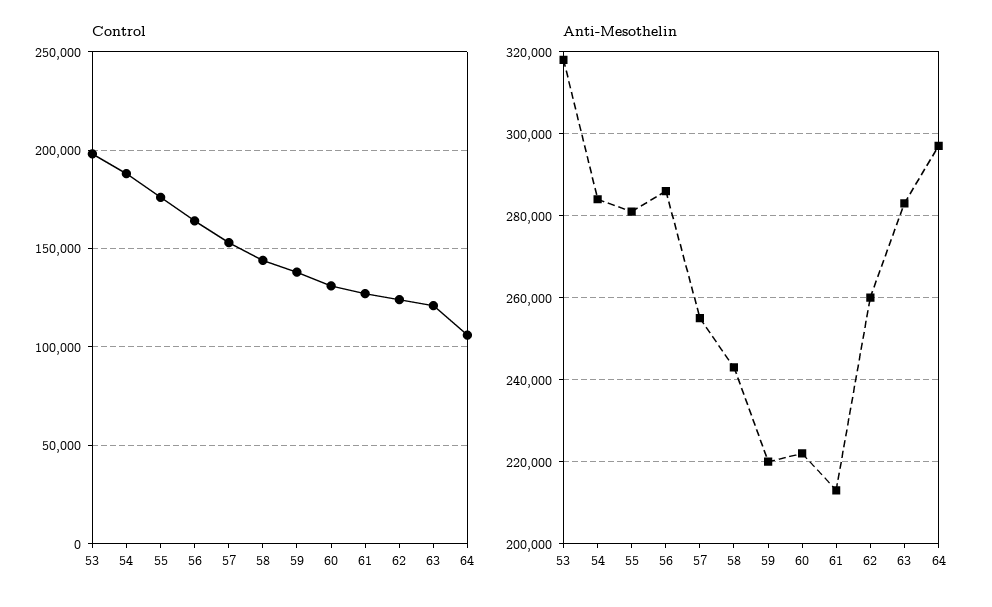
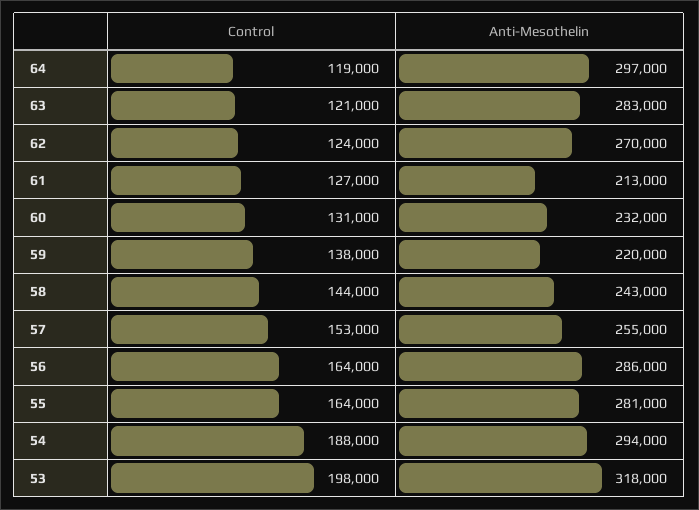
Control, 55: 175000 -> 164000
Control, 64: 105000 -> 119000
Anti-Mesothelin, 54: 284000 -> 294000
Anti-Mesothelin, 60: 222000 -> 232000
Anti-Mesothelin, 62: 260000 -> 270000

